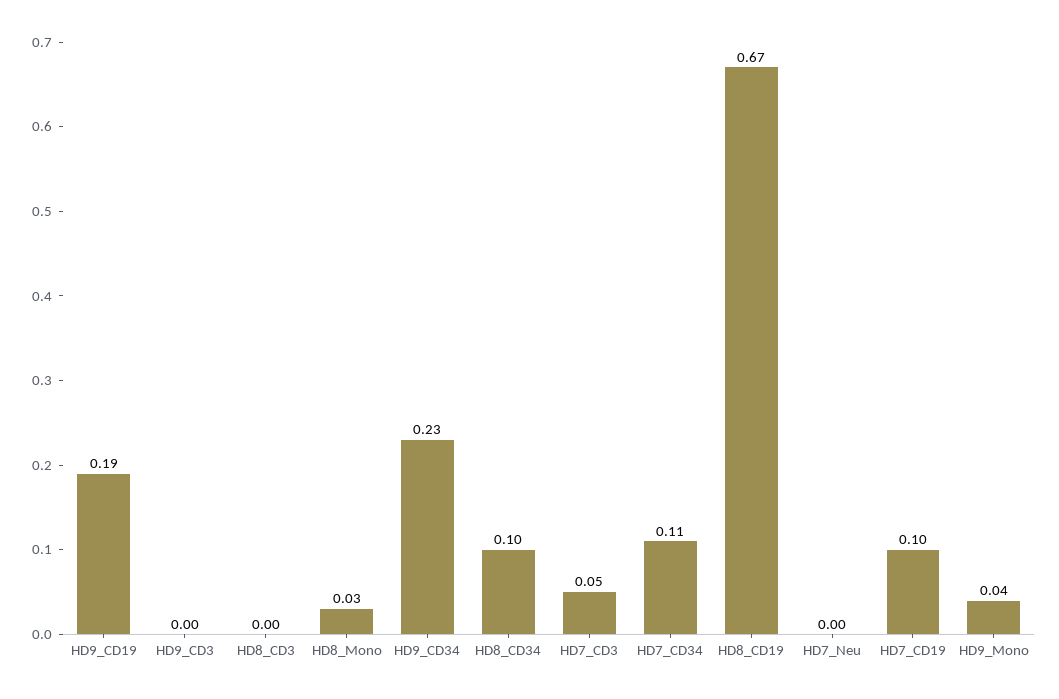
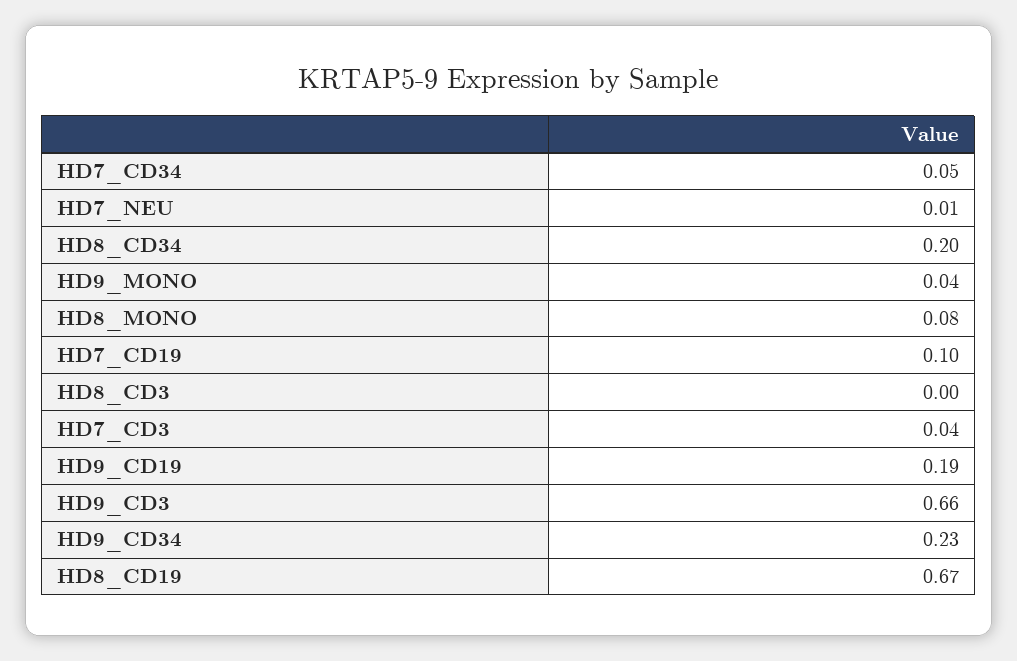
HD9_CD3: 0 -> 0.66
HD8_Mono: 0.03 -> 0.08
HD8_CD34: 0.1 -> 0.2
HD7_CD3: 0.05 -> 0.04
HD7_CD34: 0.11 -> 0.05
HD7_Neu: 0 -> 0.01

